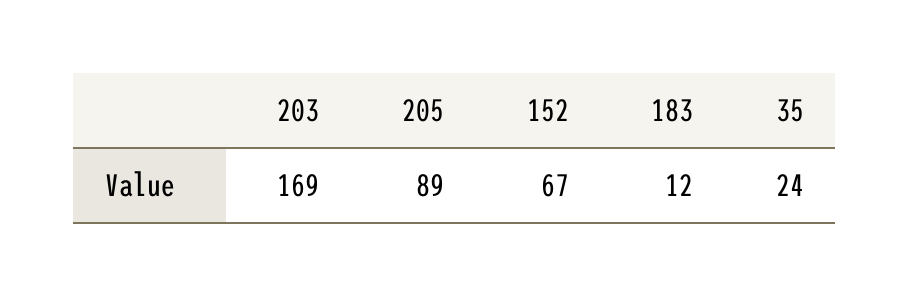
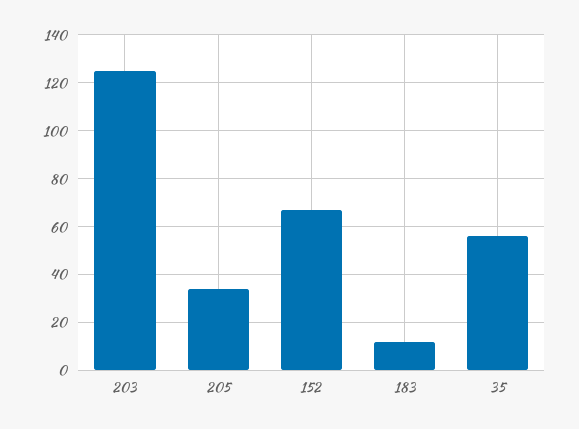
203: 169 -> 125
205: 89 -> 35
35: 24 -> 55

